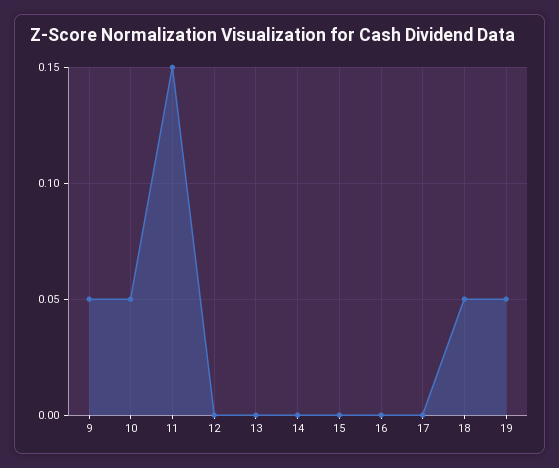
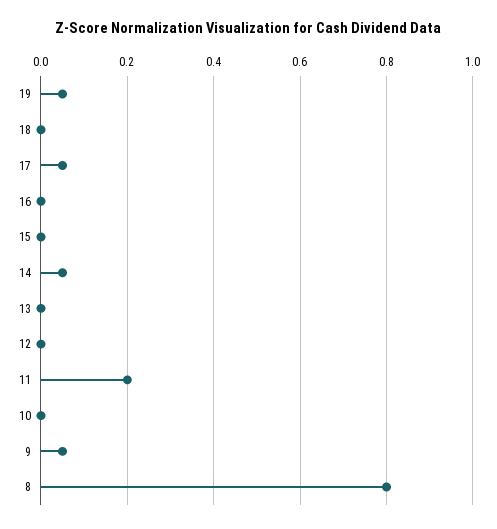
10: 0.05 -> 0
11: 0.15 -> 0.2
14: 0 -> 0.05
17: 0 -> 0.05
18: 0.05 -> 0
8: none -> 0.8

